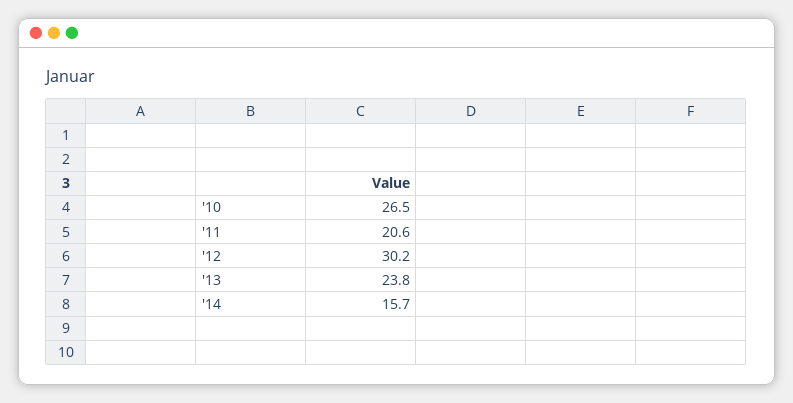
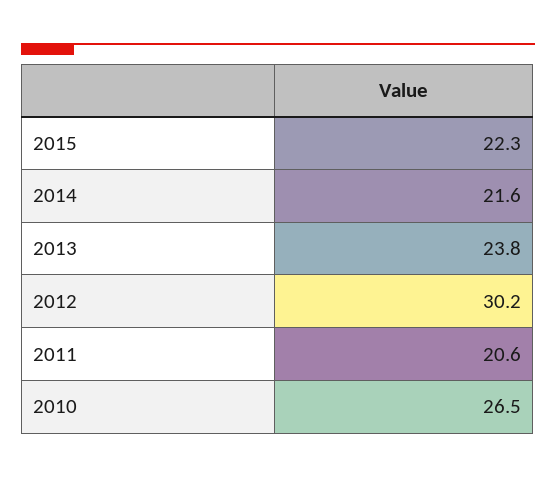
'14: 15.7 -> 21.6
2015: none -> 22.3

